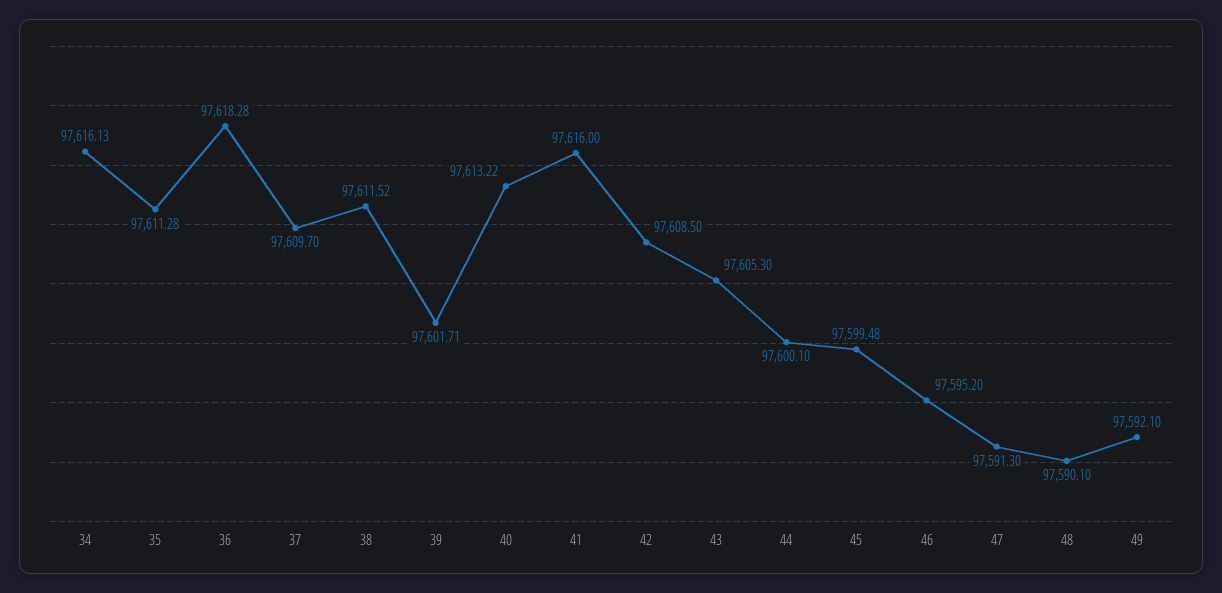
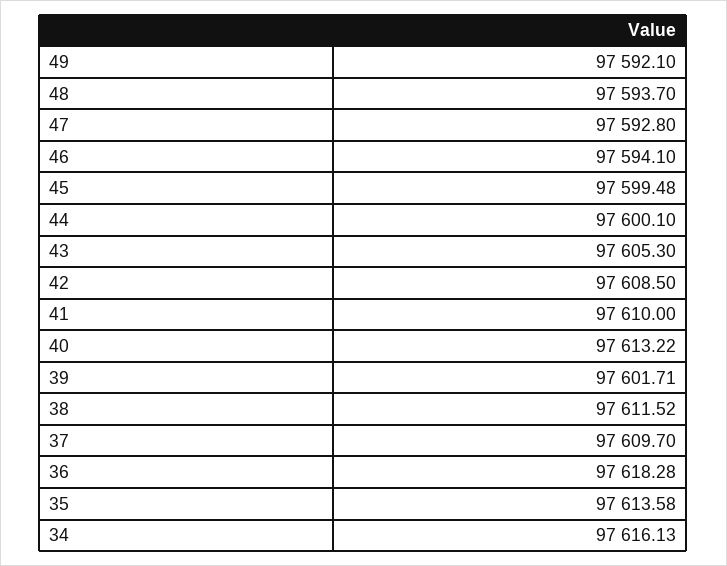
35: 97611.28 -> 97613.58
41: 97616 -> 97610
46: 97595.2 -> 97594.1
47: 97591.3 -> 97592.8
48: 97590.1 -> 97593.7

